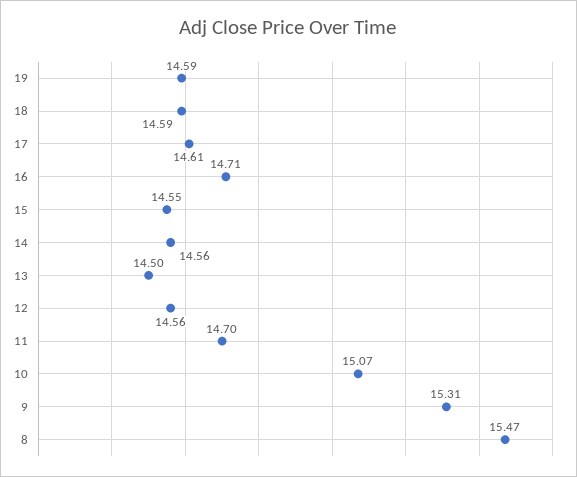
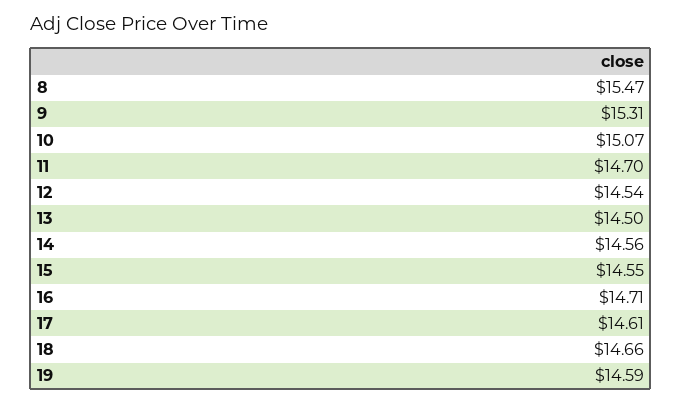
18: 14.59 -> 14.66
12: 14.56 -> 14.54

